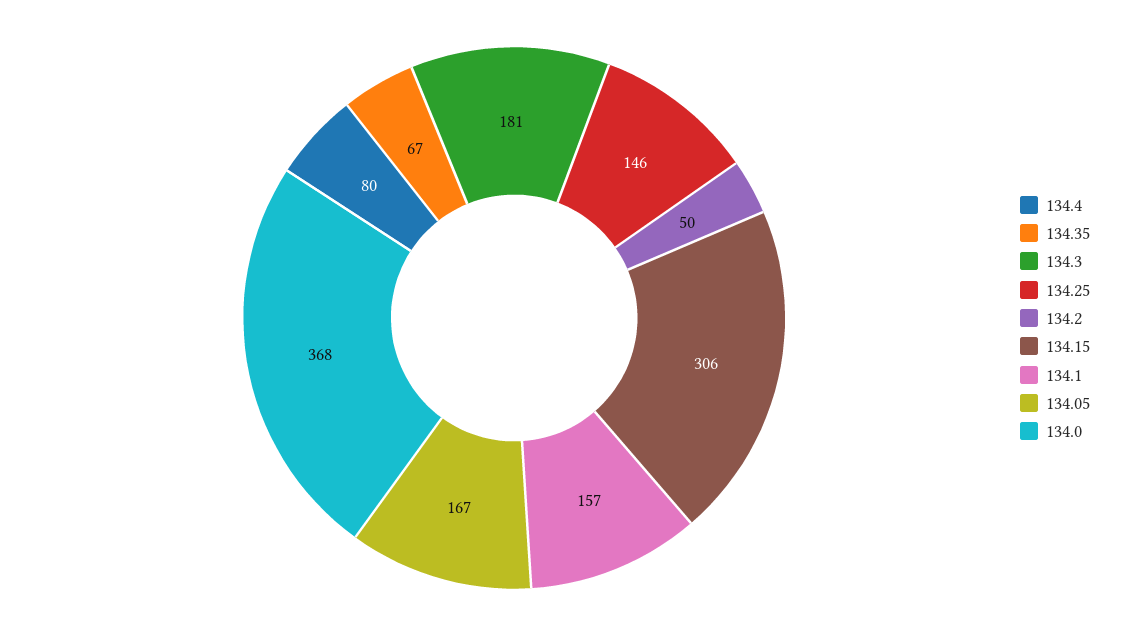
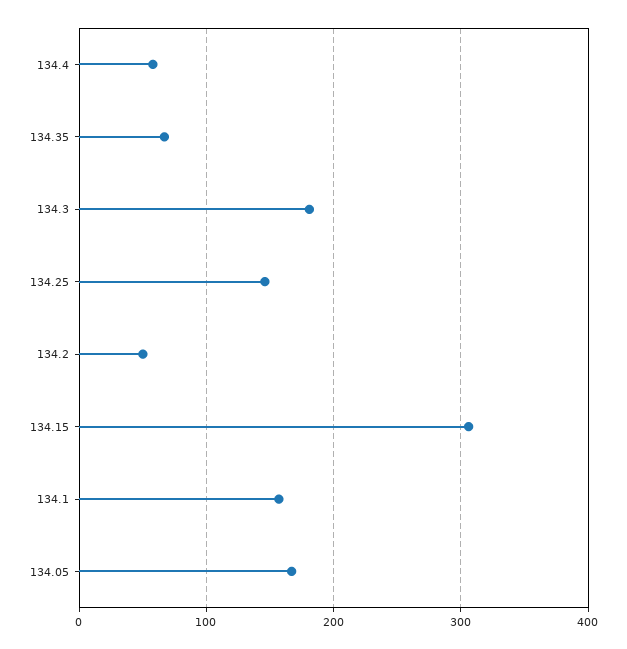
134.4: 80 -> 60
134.0: 368 -> none

